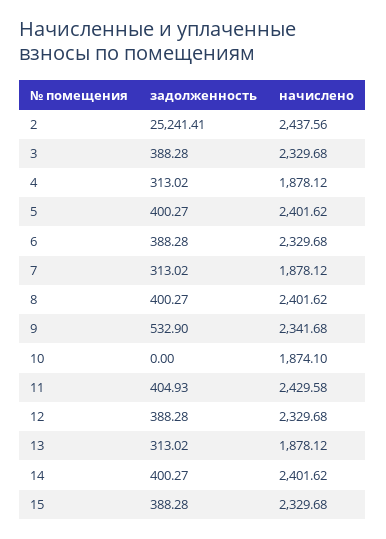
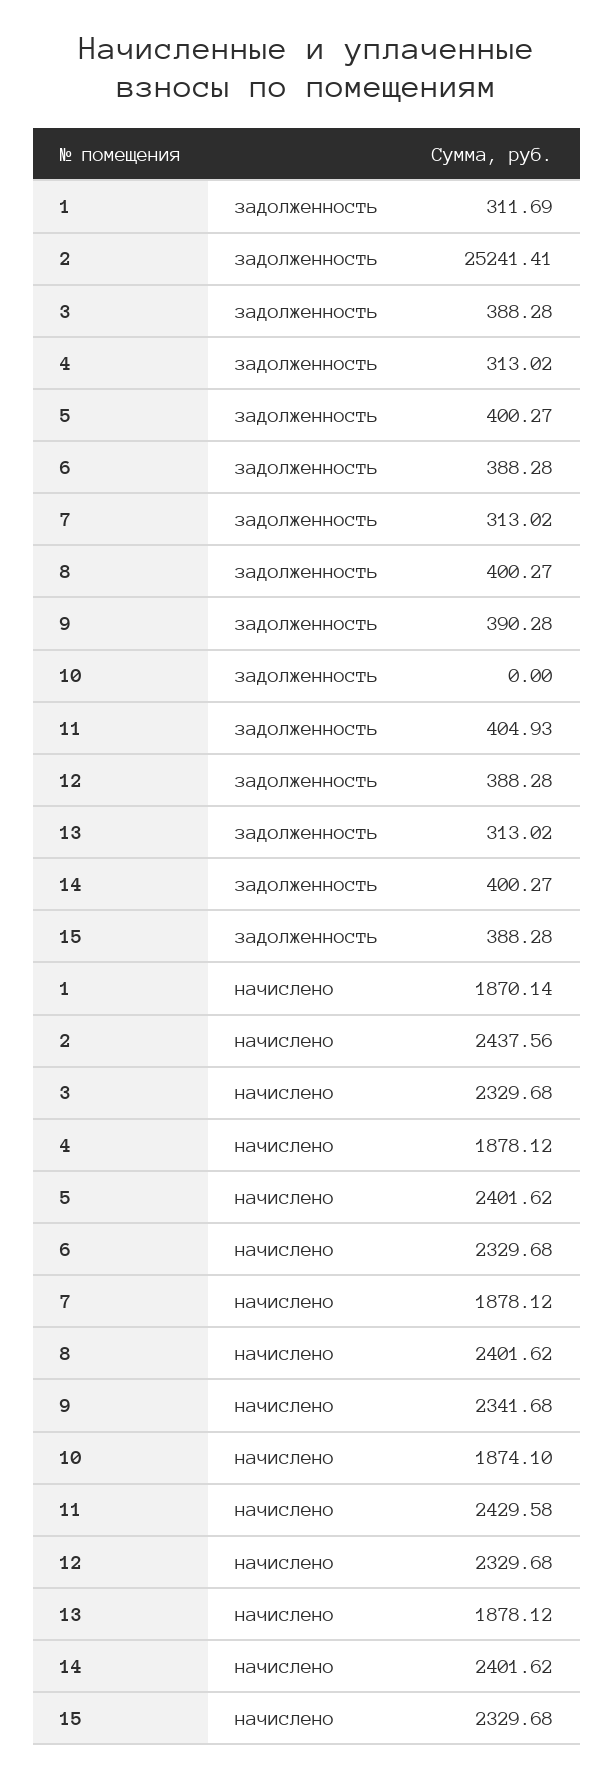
задолженность, 9: 532.9 -> 390.28
задолженность, 1: none -> 311.69
начислено, 1: none -> 1870.14

